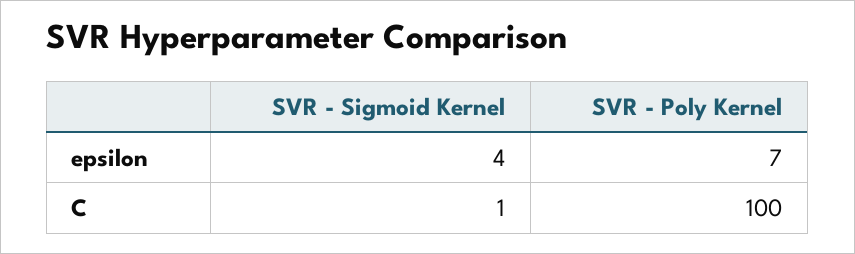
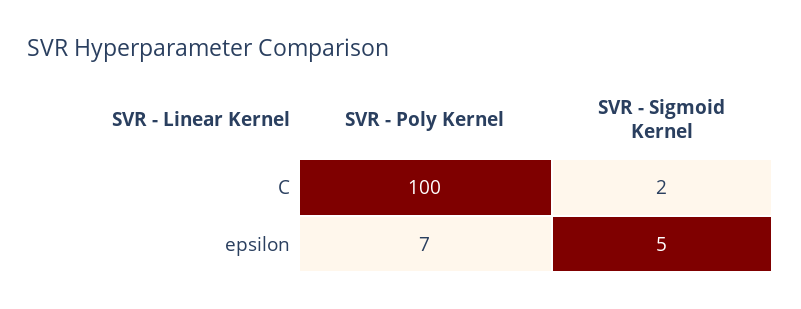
SVR - Sigmoid Kernel, epsilon: 4 -> 5
SVR - Sigmoid Kernel, C: 1 -> 2

